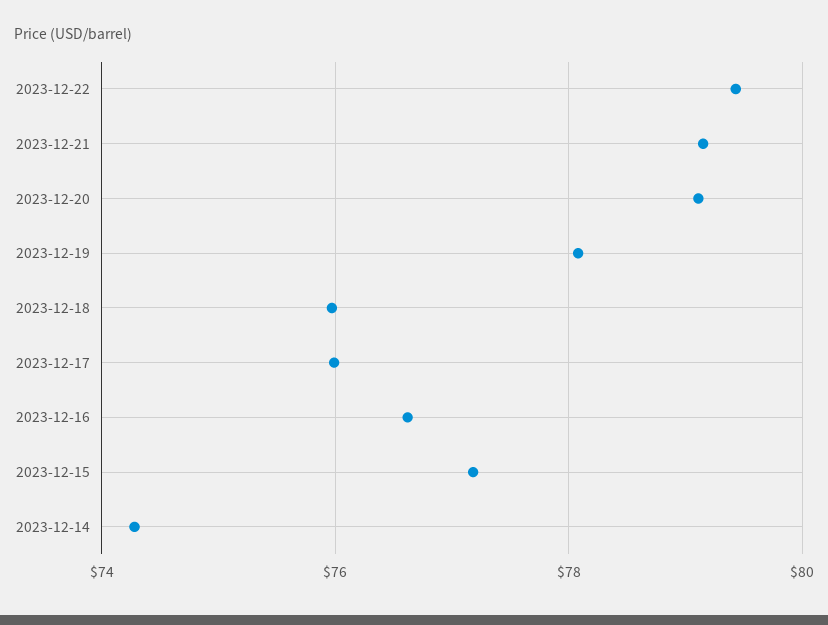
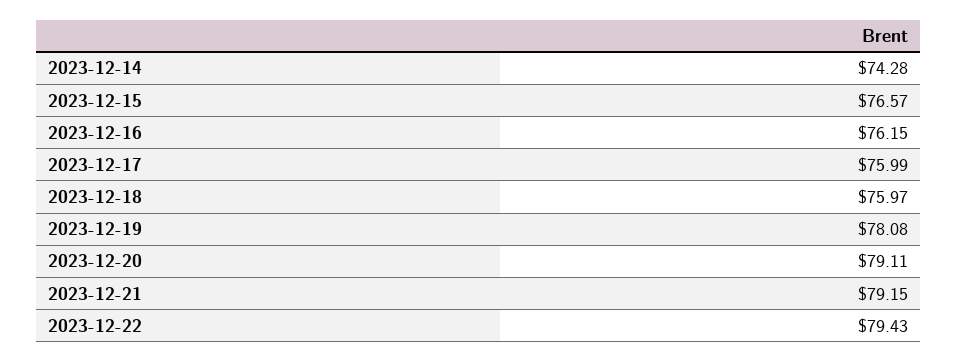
2023-12-16: 76.6 -> 76.15
2023-12-15: 77.2 -> 76.57

